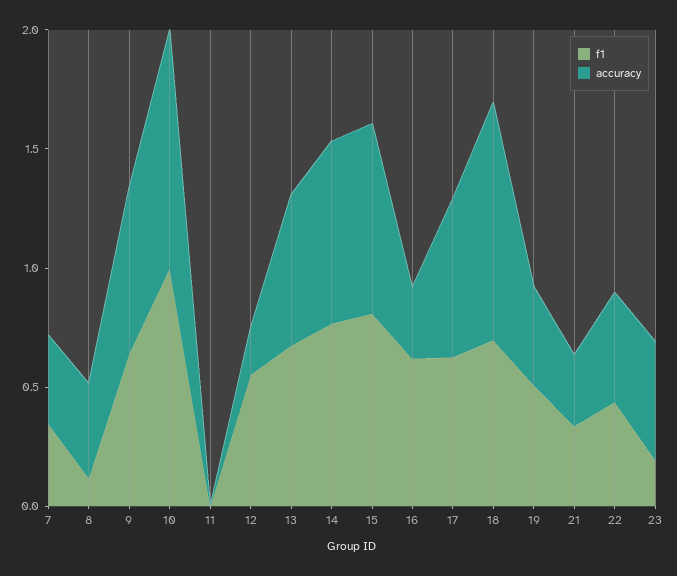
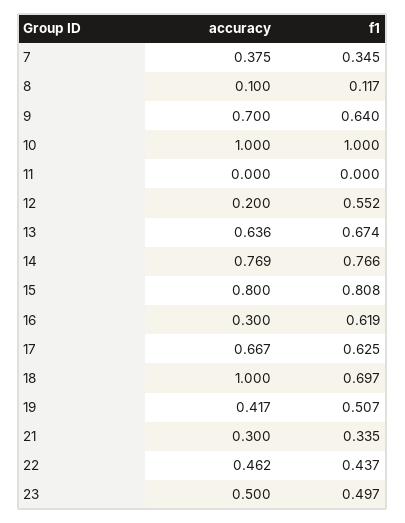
accuracy, 8: 0.4 -> 0.1
f1, 23: 0.2 -> 0.497

